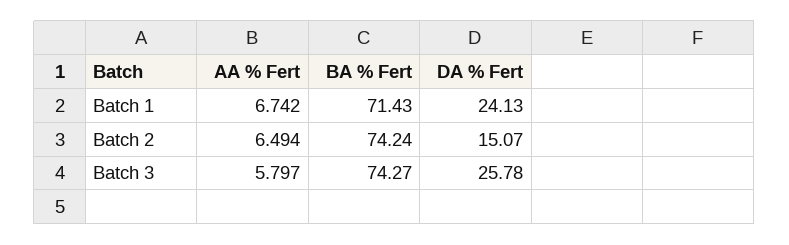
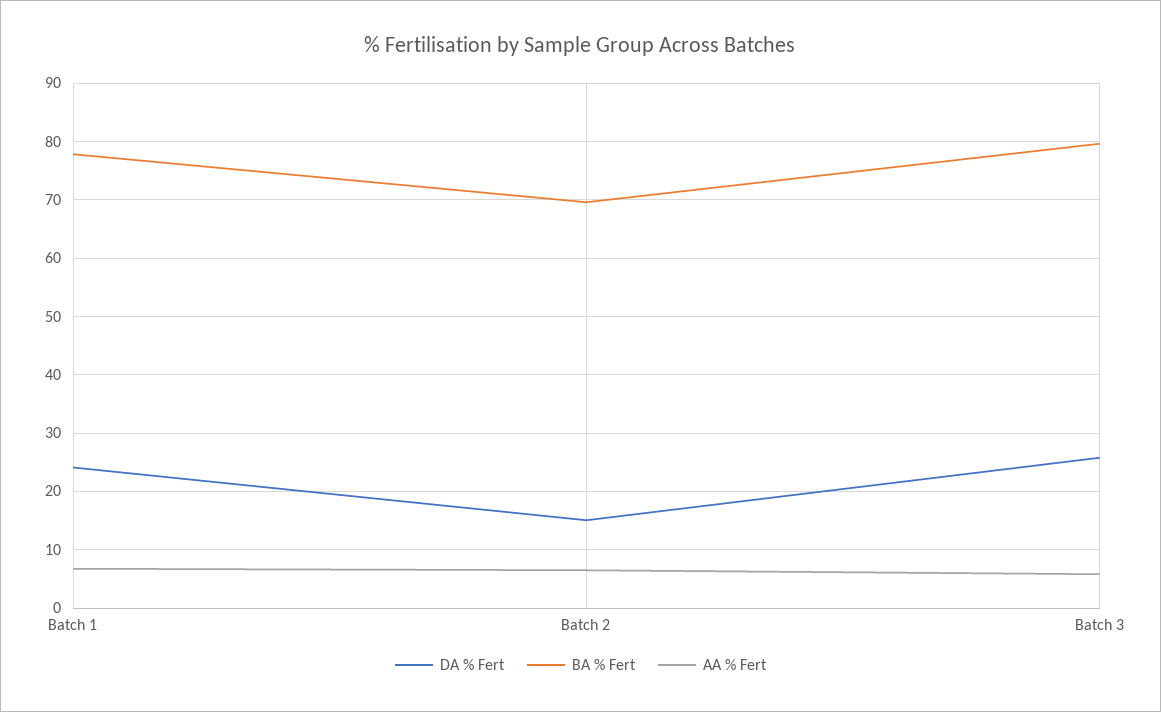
BA % Fert, Batch 1: 71.43 -> 78
BA % Fert, Batch 2: 74.24 -> 70
BA % Fert, Batch 3: 74.27 -> 80

